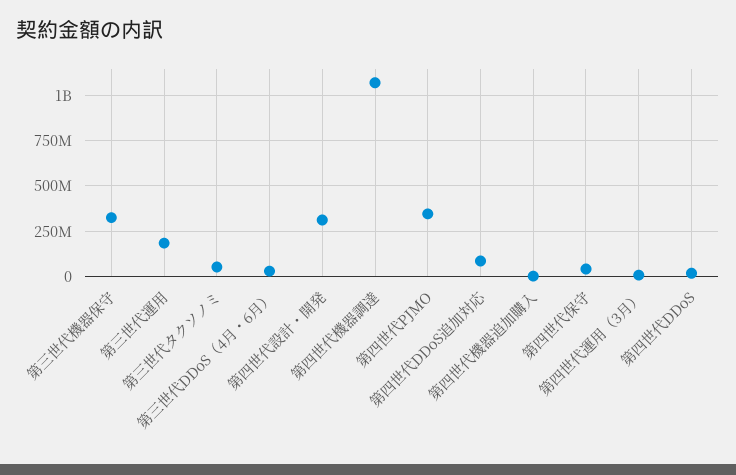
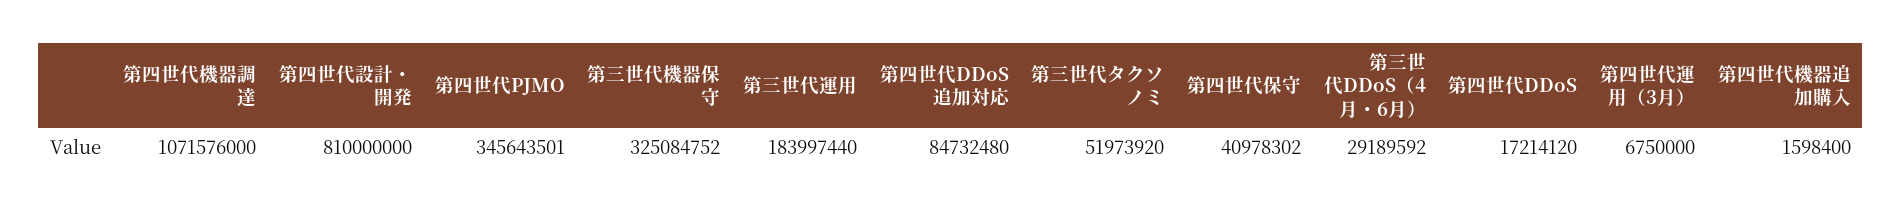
第四世代設計・開発: 300000000 -> 810000000

